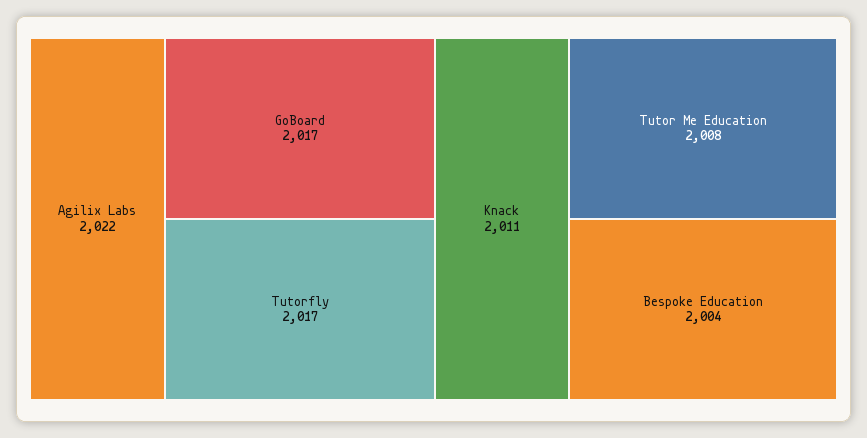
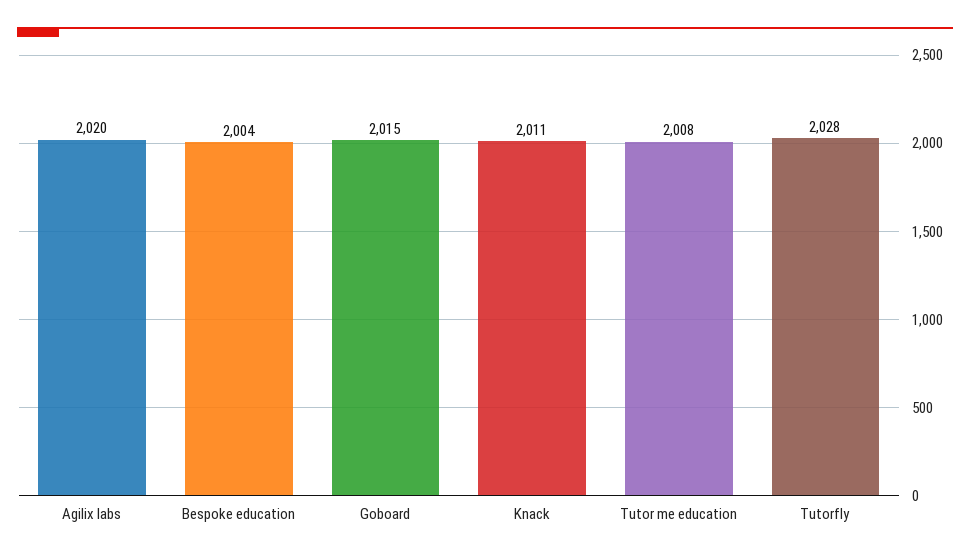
Agilix Labs: 2022 -> 2020
GoBoard: 2017 -> 2015
Tutorfly: 2017 -> 2028

